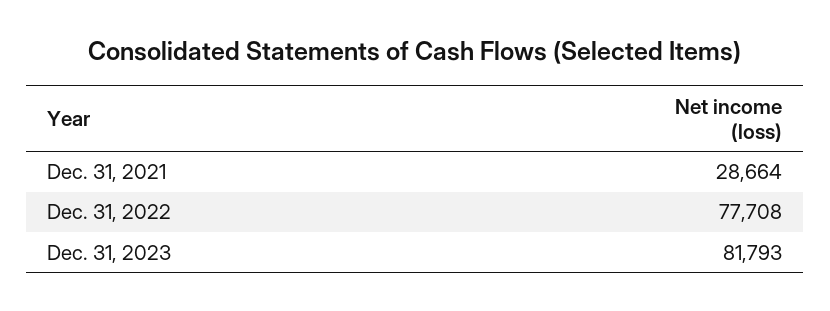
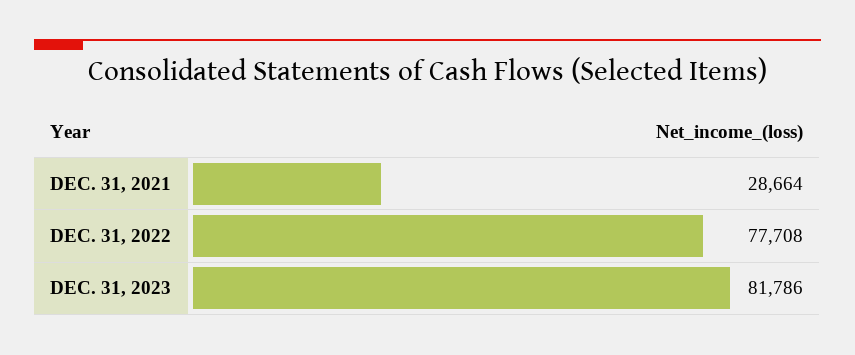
Dec. 31, 2023: 81793 -> 81786

